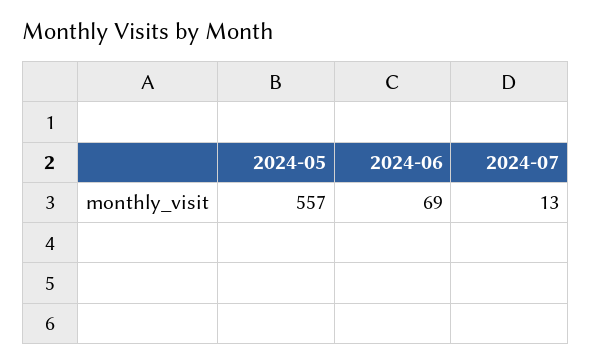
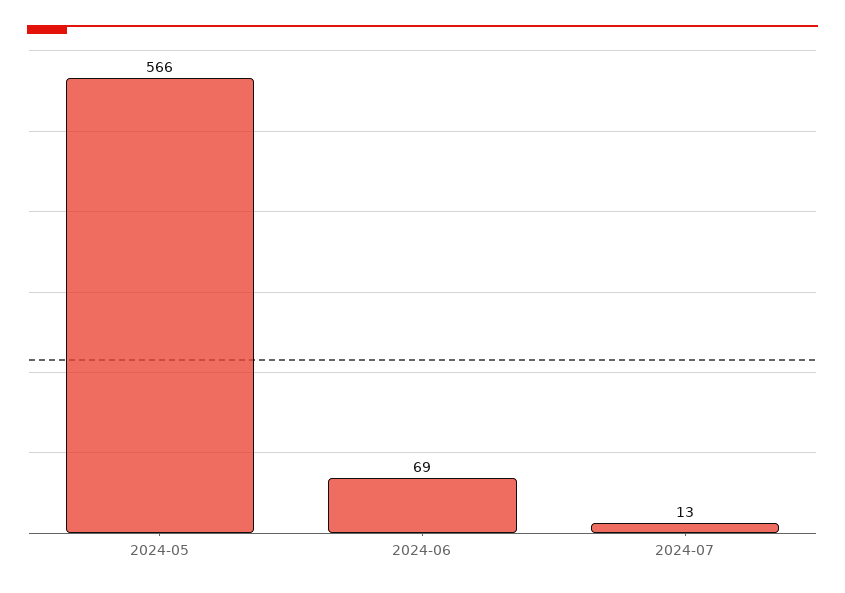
2024-05: 557 -> 566

